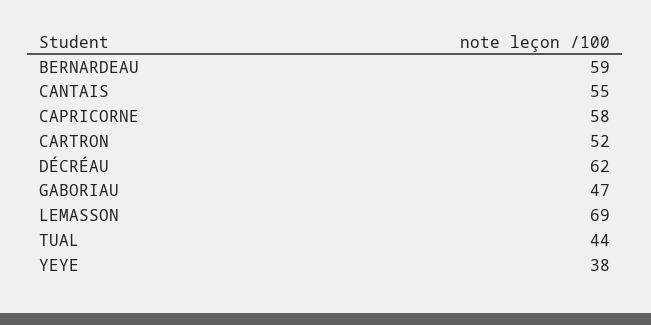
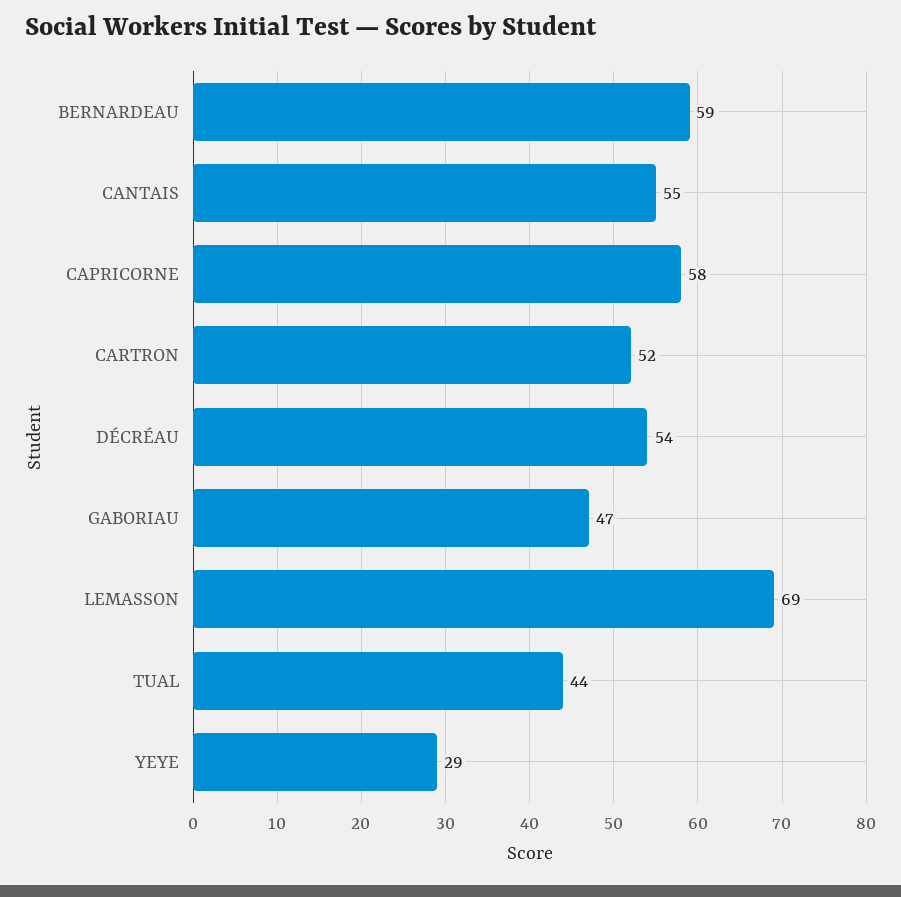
DÉCRÉAU: 62 -> 54
YEYE: 38 -> 29

